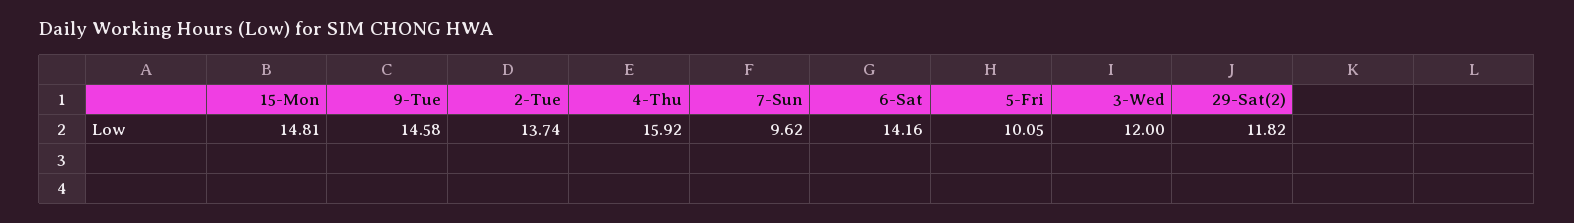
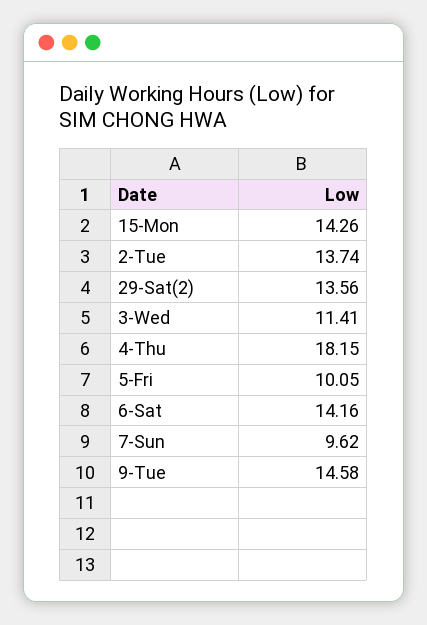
15-Mon: 14.81 -> 14.26
4-Thu: 15.92 -> 18.15
3-Wed: 12 -> 11.41
29-Sat(2): 11.82 -> 13.56

